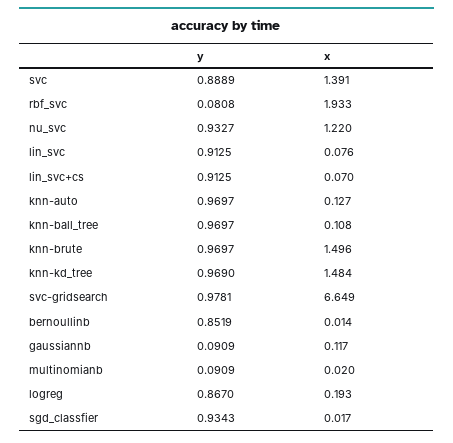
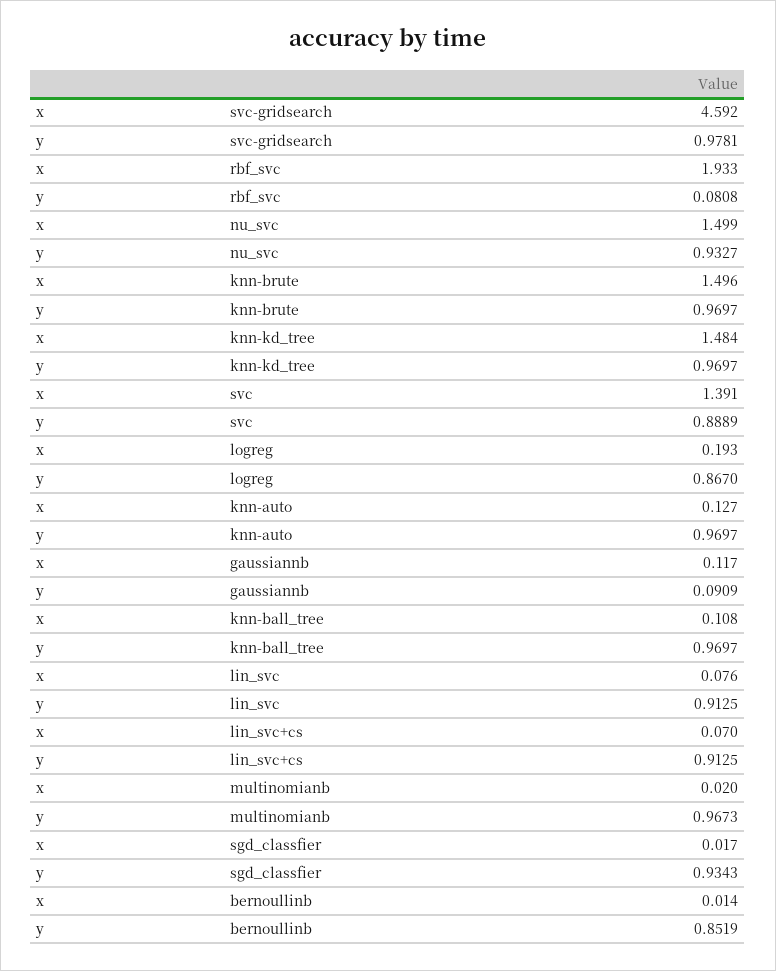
x, nu_svc: 1.22 -> 1.499
y, knn-kd_tree: 0.969 -> 0.9697
x, svc-gridsearch: 6.649 -> 4.592
y, multinomianb: 0.0909 -> 0.9673

